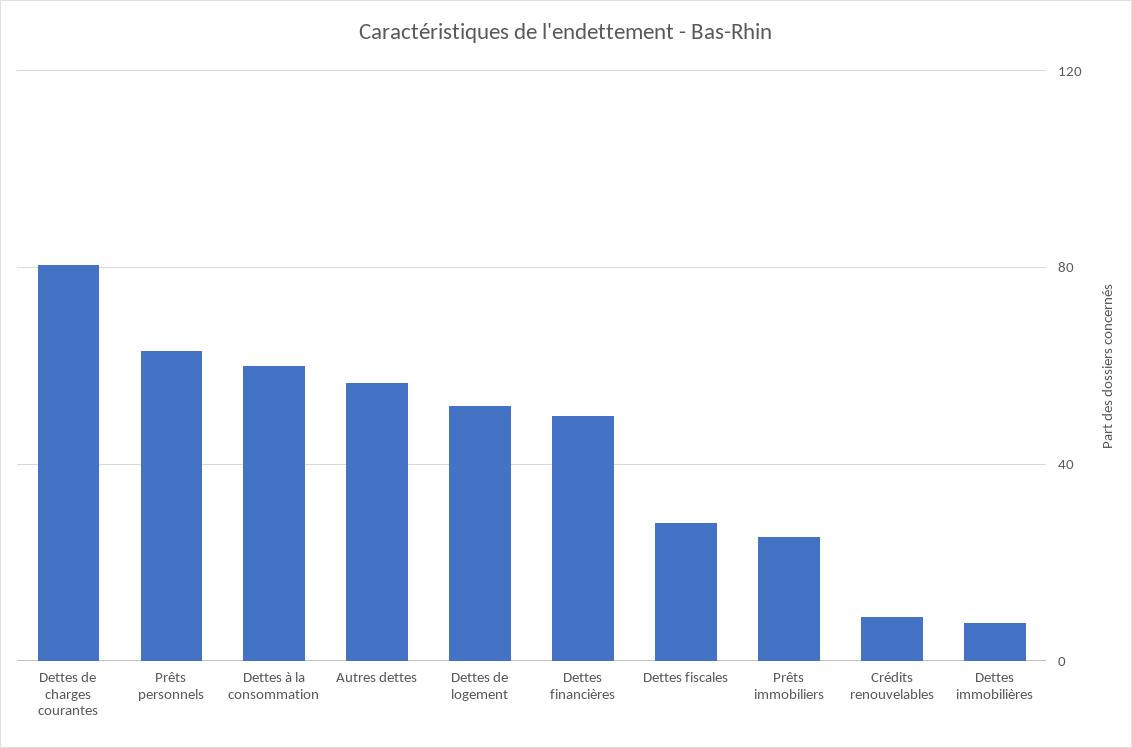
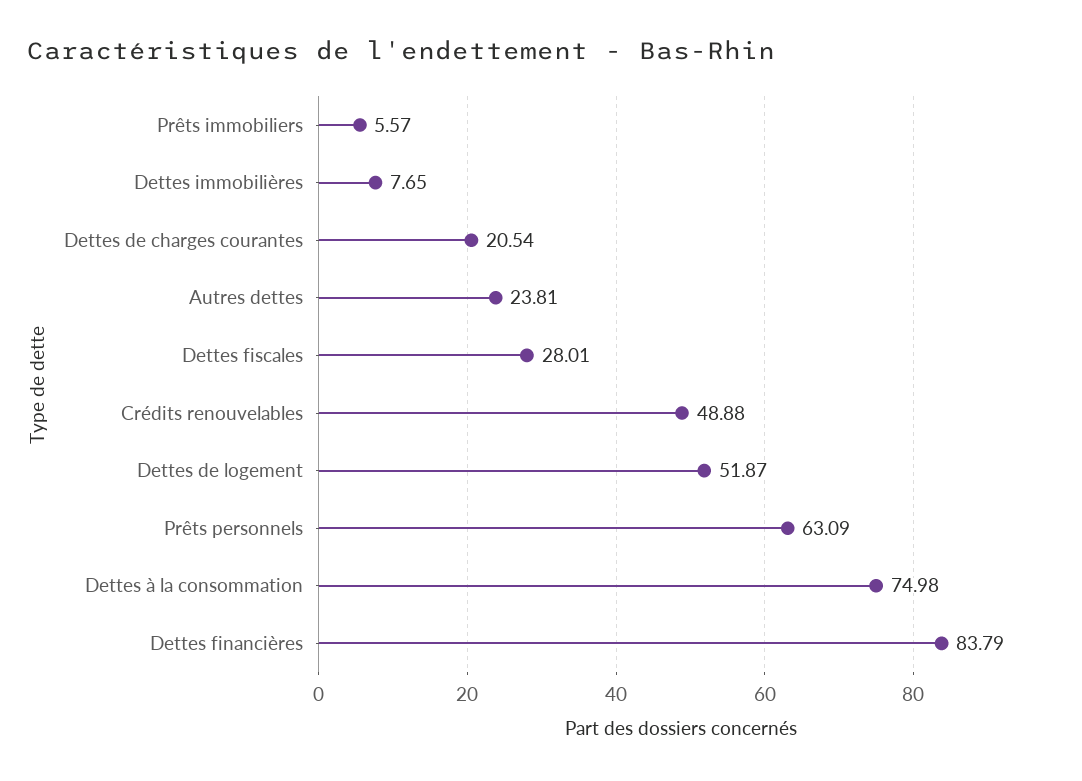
Dettes de charges courantes: 80 -> 20.54
Dettes à la consommation: 60 -> 74.98
Autres dettes: 55 -> 23.81
Dettes financières: 50 -> 83.79
Prêts immobiliers: 25 -> 5.57
Crédits renouvelables: 10 -> 48.88

